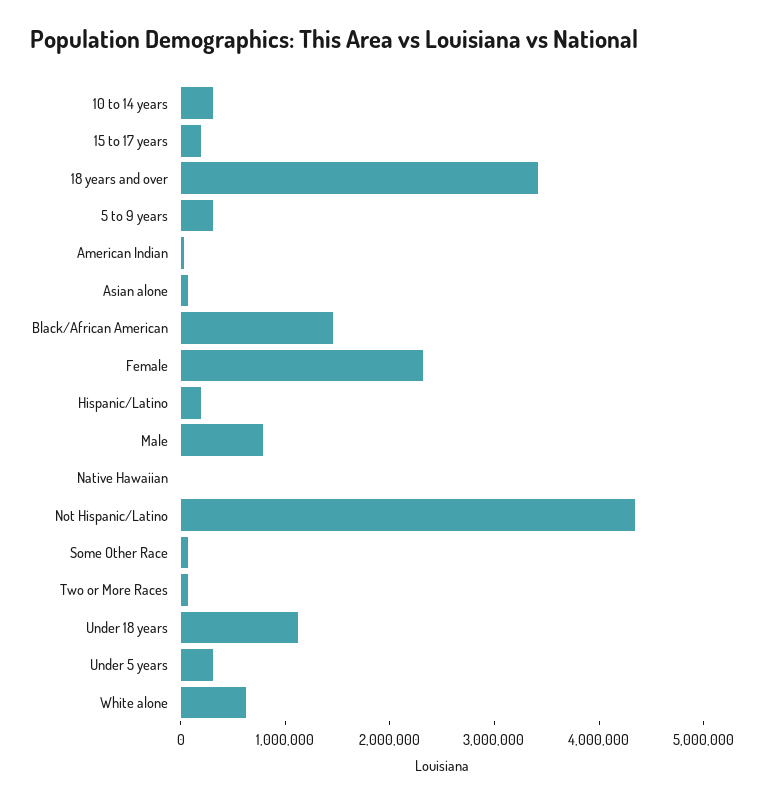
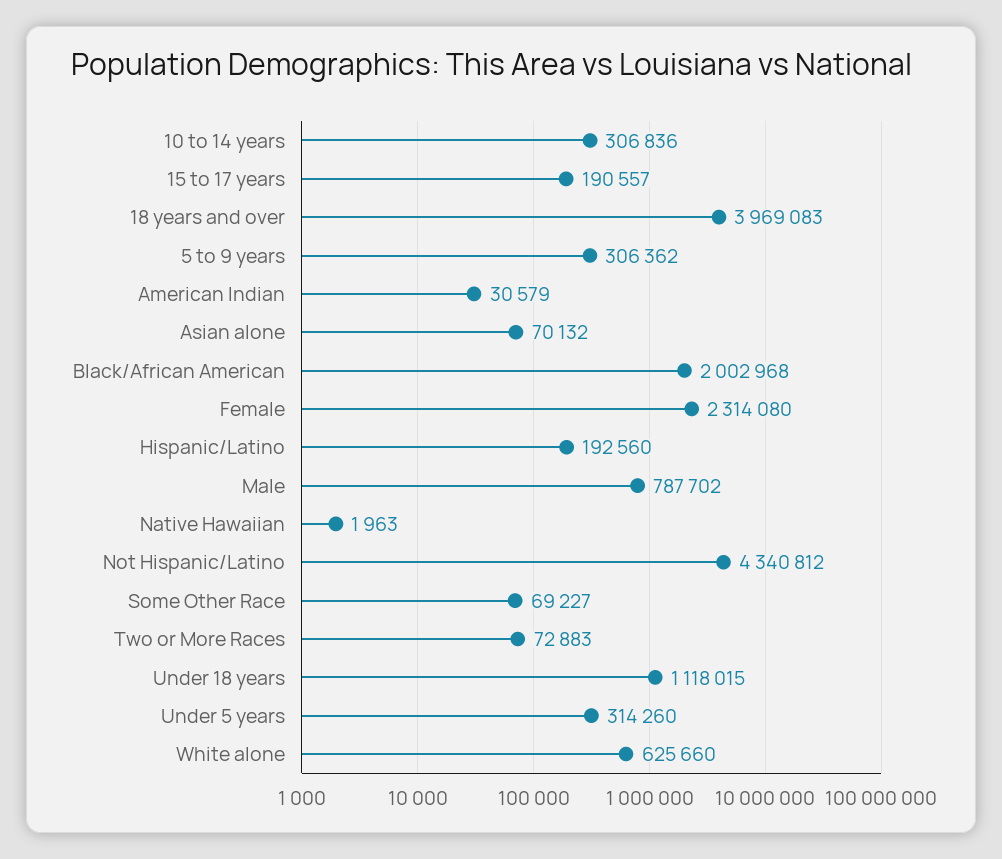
18 years and over: 3400000 -> 3969083
Black/African American: 1400000 -> 2002968

